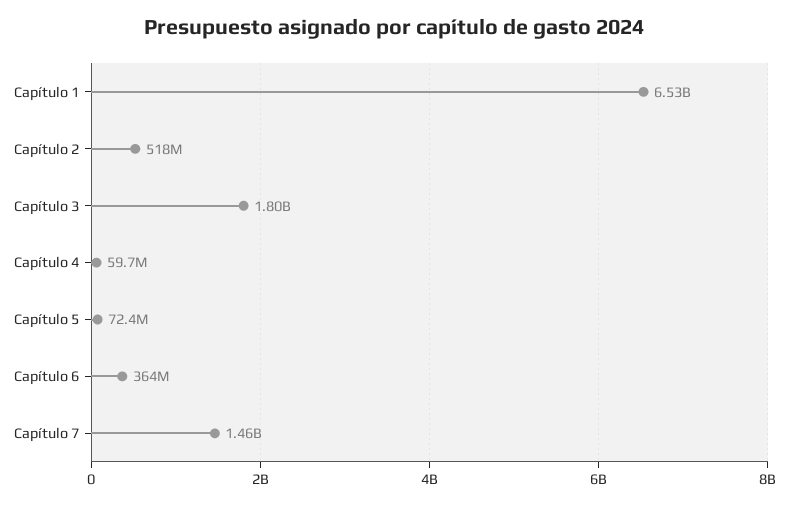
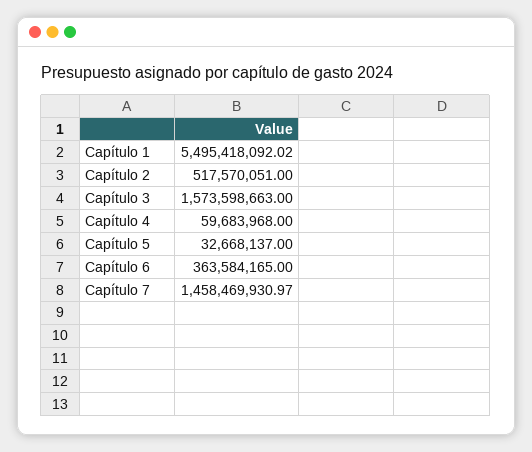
Capítulo 1: 6530000000 -> 5495418092.02
Capítulo 3: 1800000000 -> 1573598663
Capítulo 5: 72400000 -> 32668137

